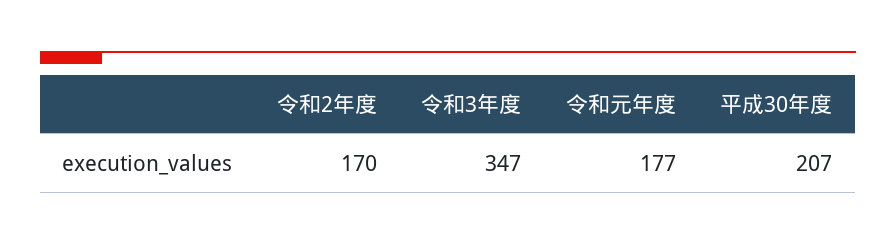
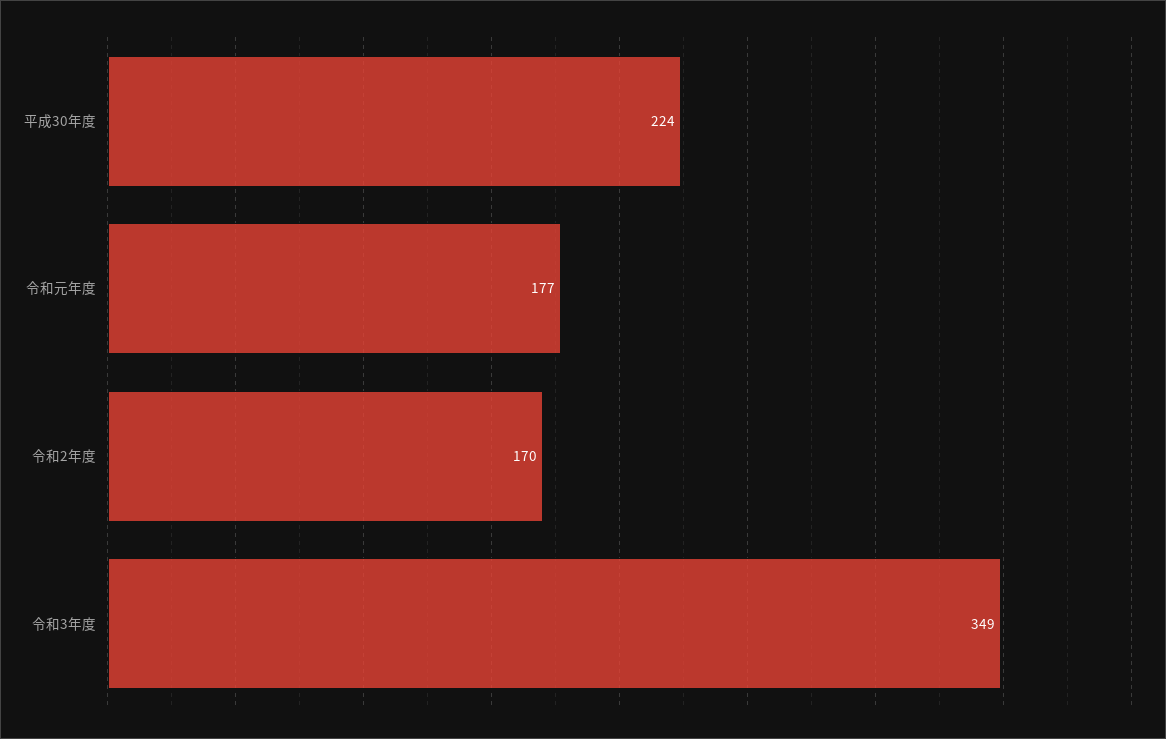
令和3年度: 347 -> 349
平成30年度: 207 -> 224

